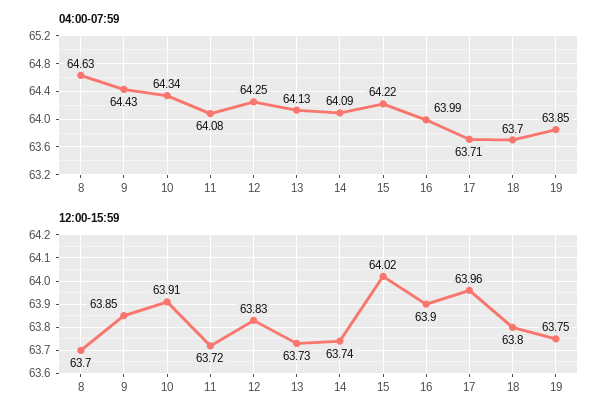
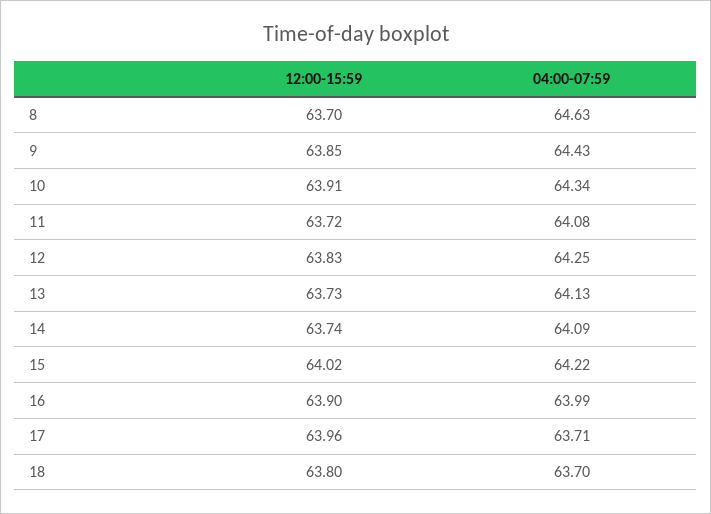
04:00-07:59, 19: 63.85 -> none
12:00-15:59, 19: 63.75 -> none

